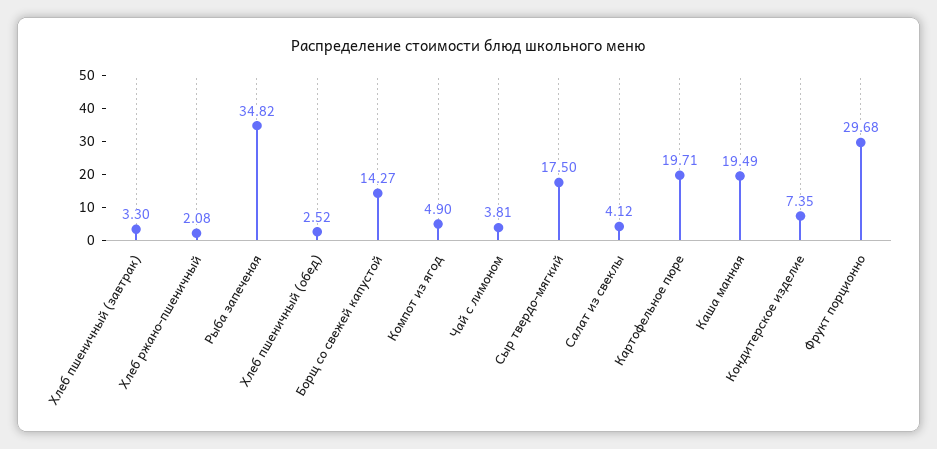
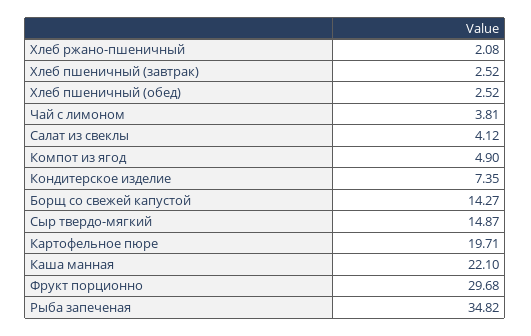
Хлеб пшеничный (завтрак): 3.3 -> 2.52
Сыр твердо-мягкий: 17.5 -> 14.87
Каша манная: 19.49 -> 22.1

